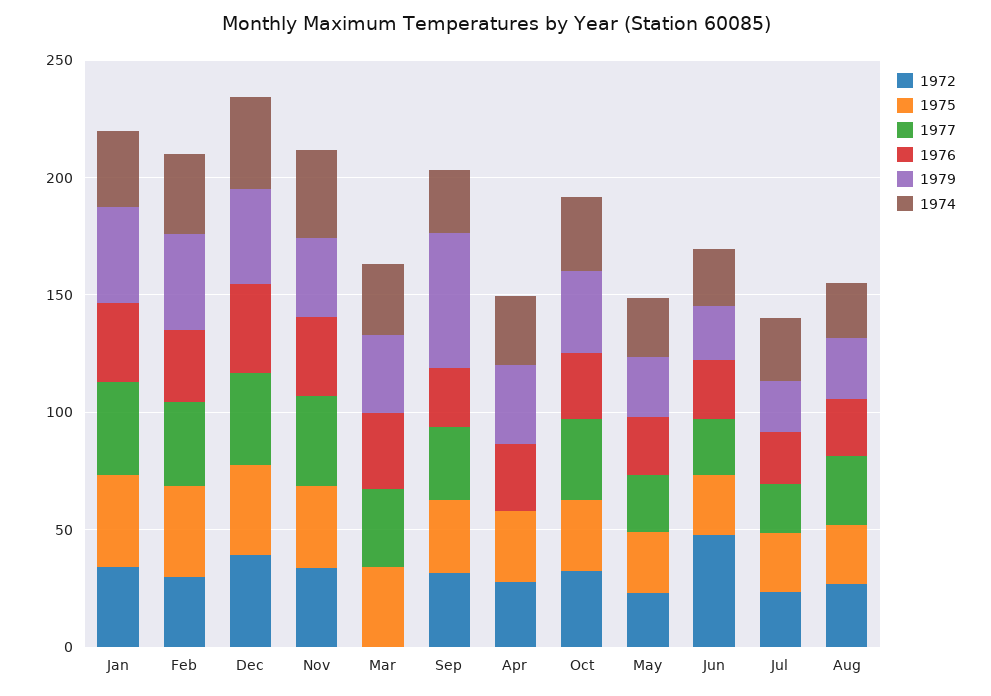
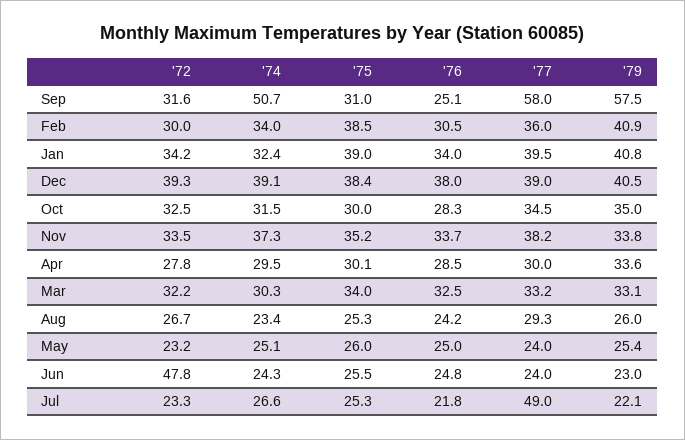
1972, Mar: 0 -> 32.2
1977, Sep: 30 -> 58
1974, Sep: 30 -> 50.7
1977, Apr: 0 -> 30
1977, Jul: 20 -> 49

